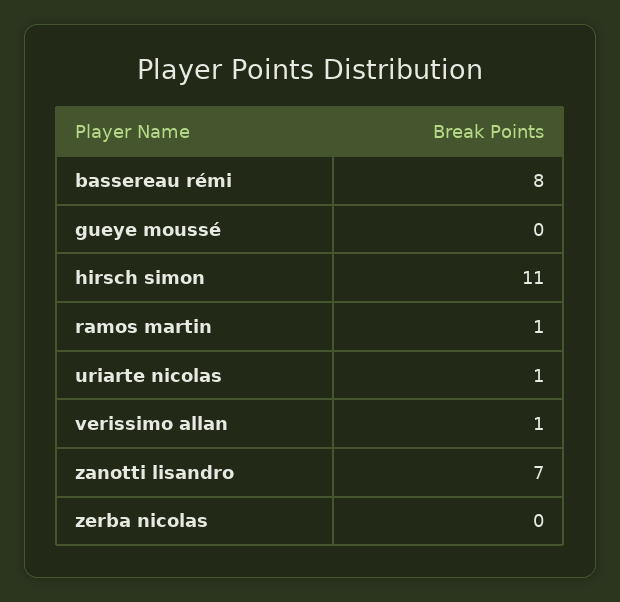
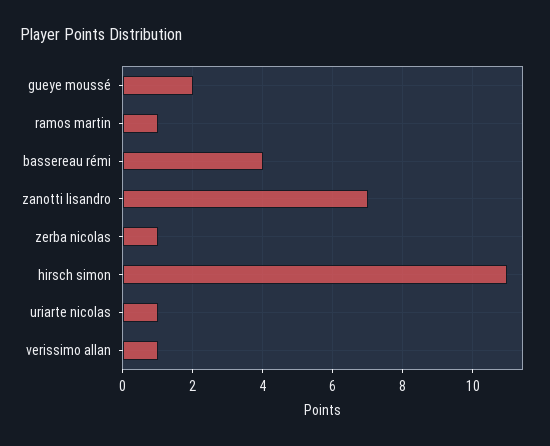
bassereau rémi: 8 -> 4
gueye moussé: 0 -> 2
zerba nicolas: 0 -> 1

